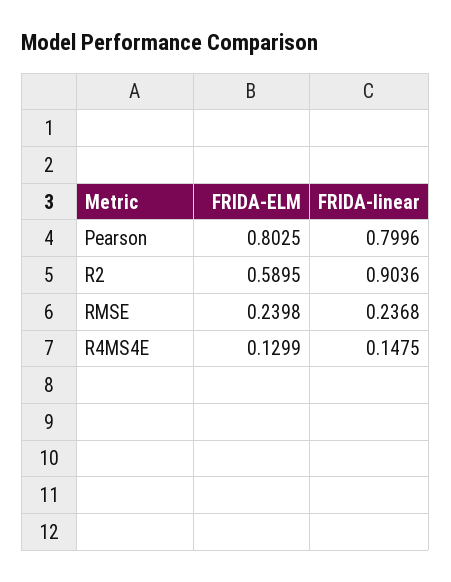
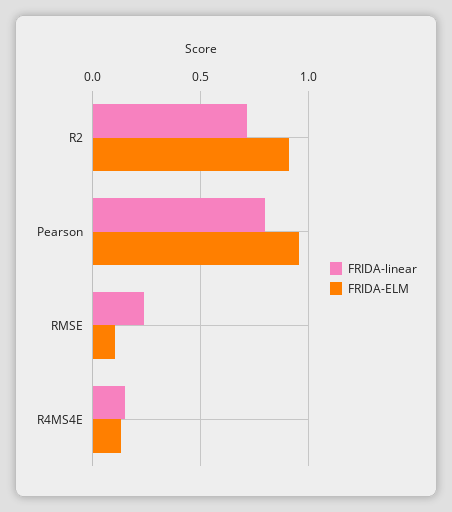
FRIDA-ELM, Pearson: 0.8025 -> 0.95
FRIDA-ELM, R2: 0.5895 -> 0.9
FRIDA-linear, R2: 0.9036 -> 0.7
FRIDA-ELM, RMSE: 0.2398 -> 0.1

